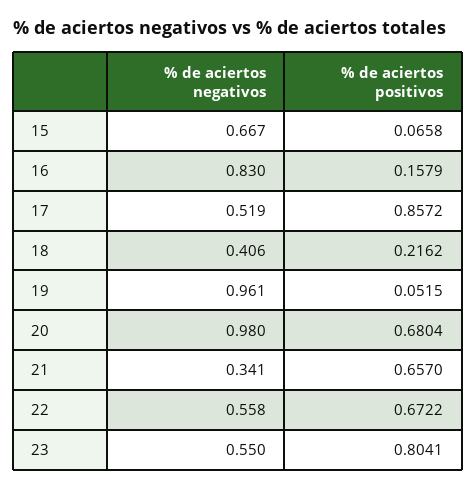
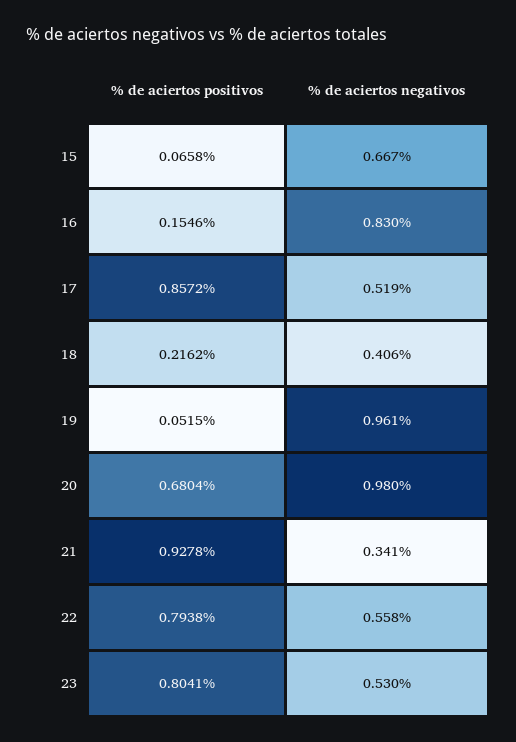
% de aciertos positivos, 16: 0.1579 -> 0.1546
% de aciertos positivos, 21: 0.657 -> 0.9278
% de aciertos positivos, 22: 0.6722 -> 0.7938
% de aciertos negativos, 23: 0.55 -> 0.53

